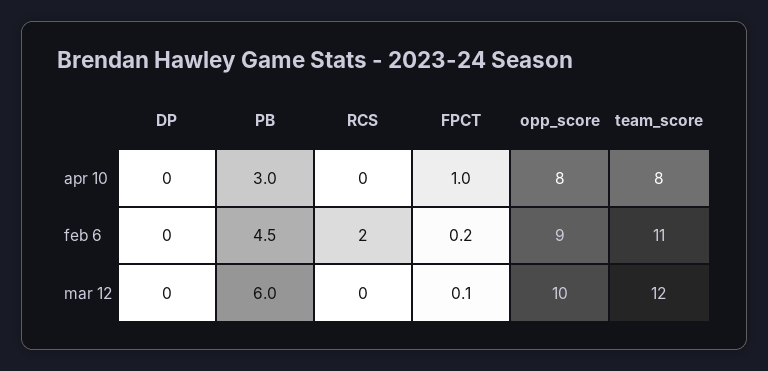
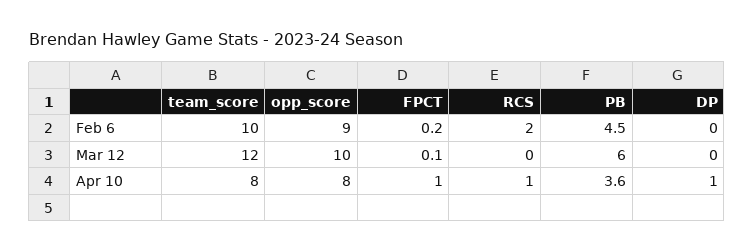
DP, apr 10: 0 -> 1
PB, apr 10: 3 -> 3.6
RCS, apr 10: 0 -> 1
team_score, feb 6: 11 -> 10

